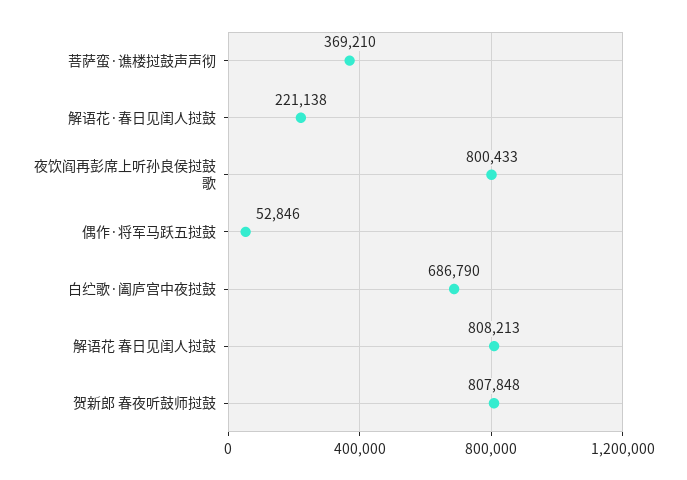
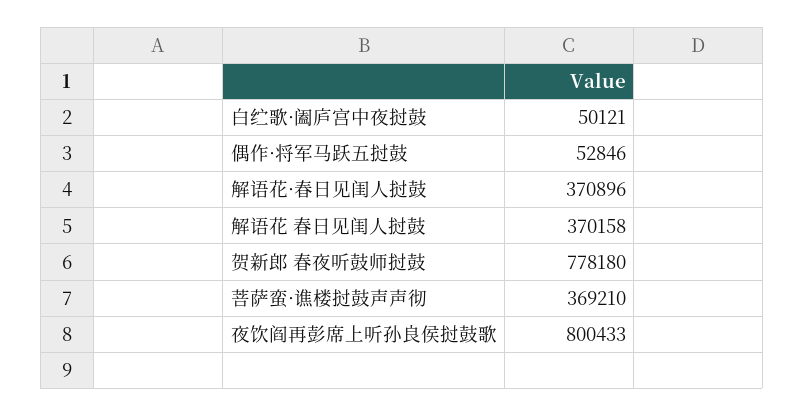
解语花·春日见闺人挝鼓: 221138 -> 370896
白纻歌·阖庐宫中夜挝鼓: 686790 -> 50121
解语花 春日见闺人挝鼓: 808213 -> 370158
贺新郎 春夜听鼓师挝鼓: 807848 -> 778180

